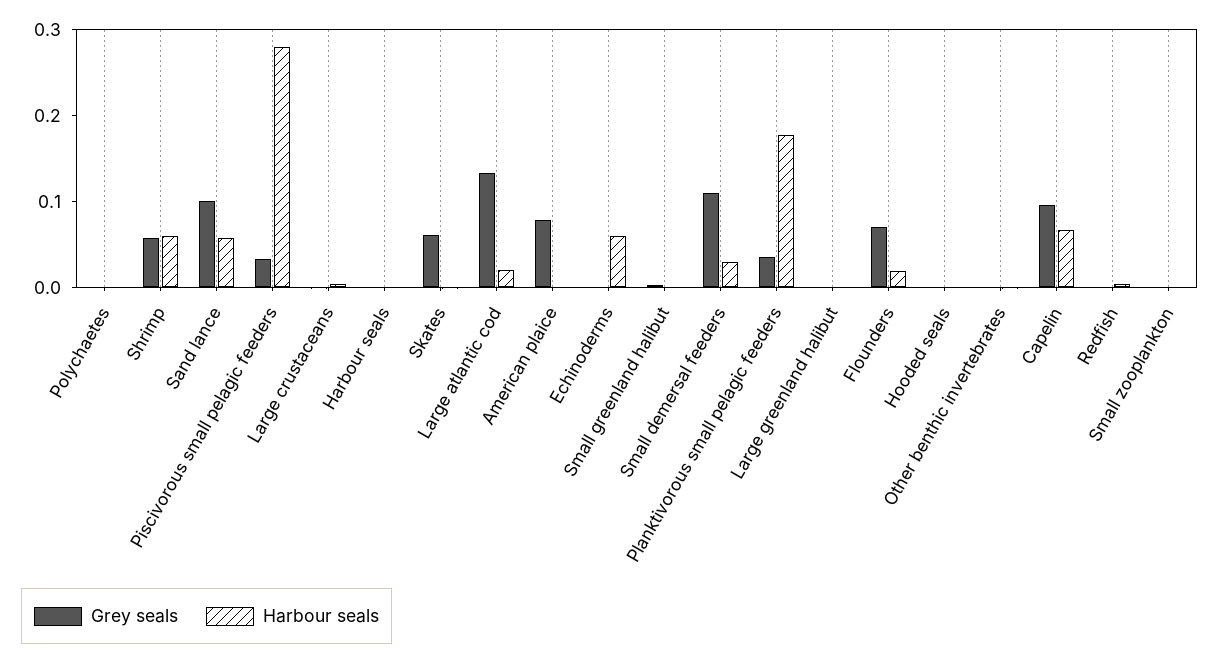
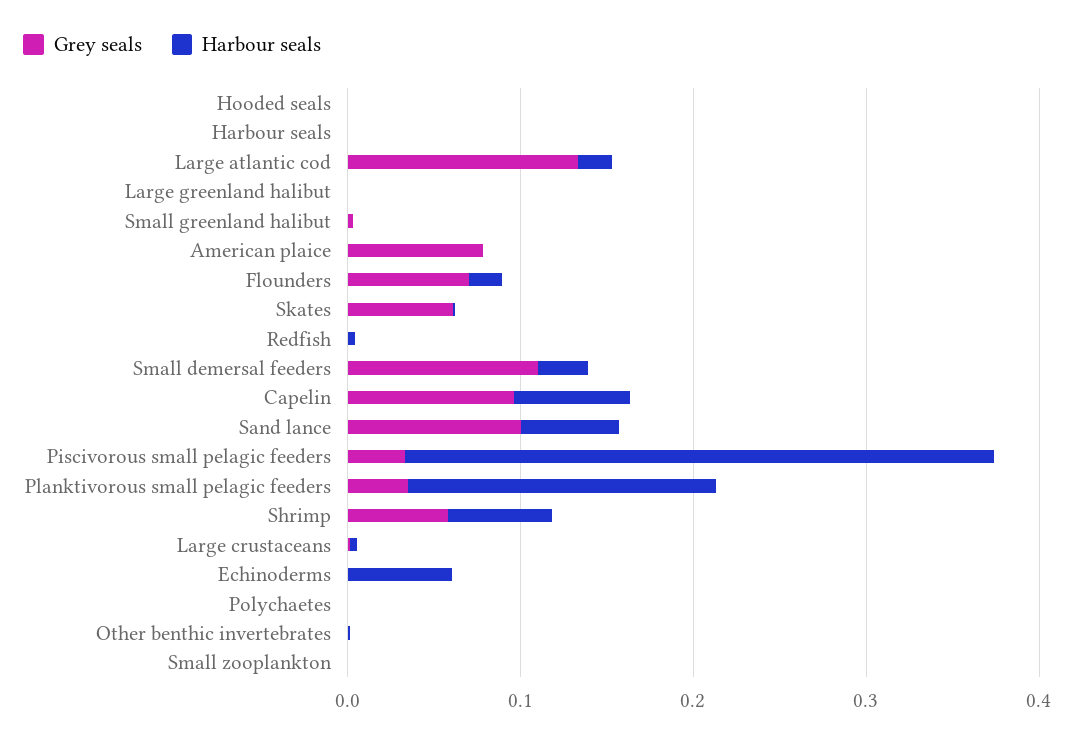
Harbour seals, Piscivorous small pelagic feeders: 0.28 -> 0.34

